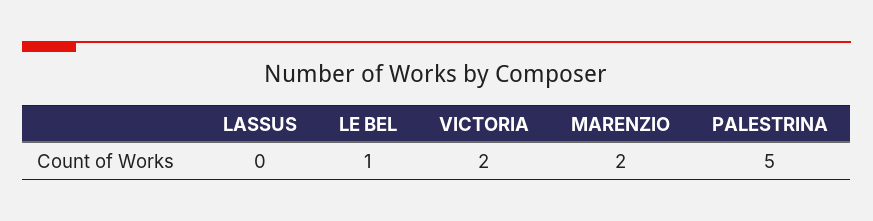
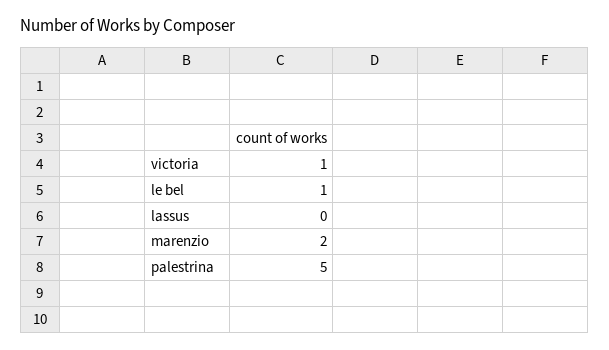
VICTORIA: 2 -> 1

